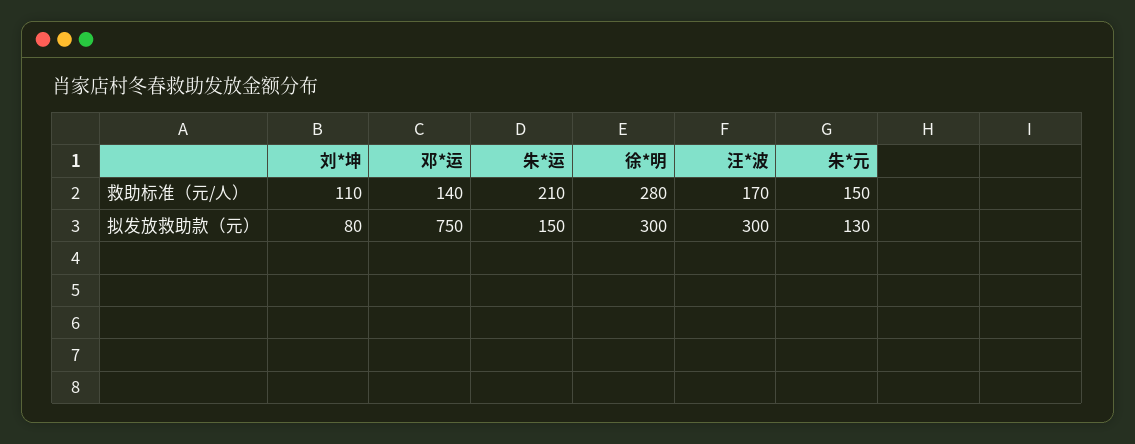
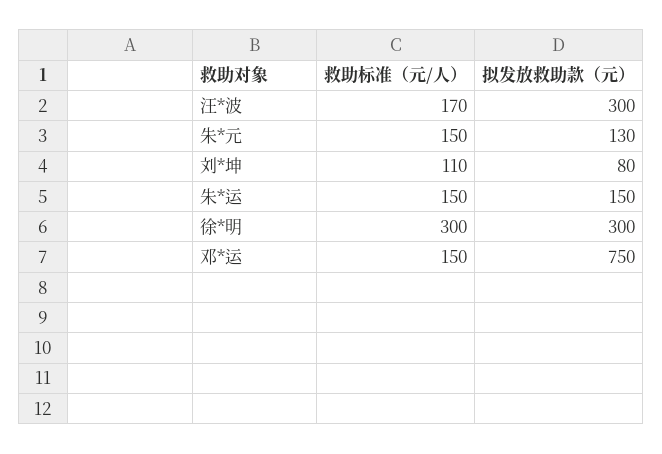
邓*运, 救助标准（元/人）: 140 -> 150
朱*运, 救助标准（元/人）: 210 -> 150
徐*明, 救助标准（元/人）: 280 -> 300

